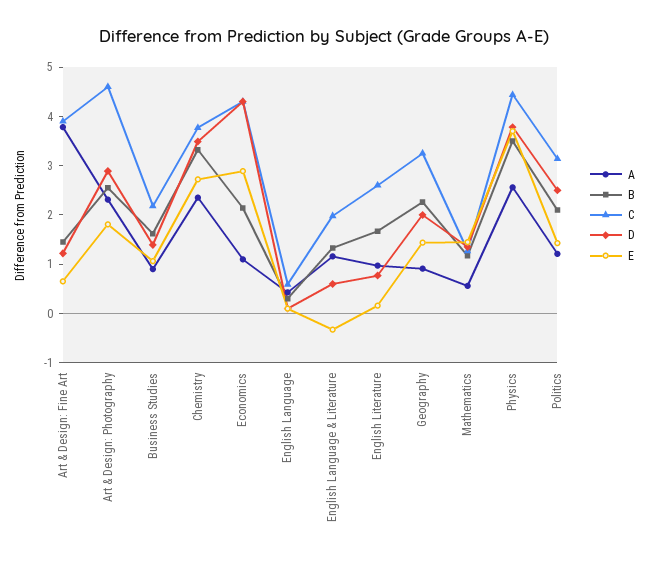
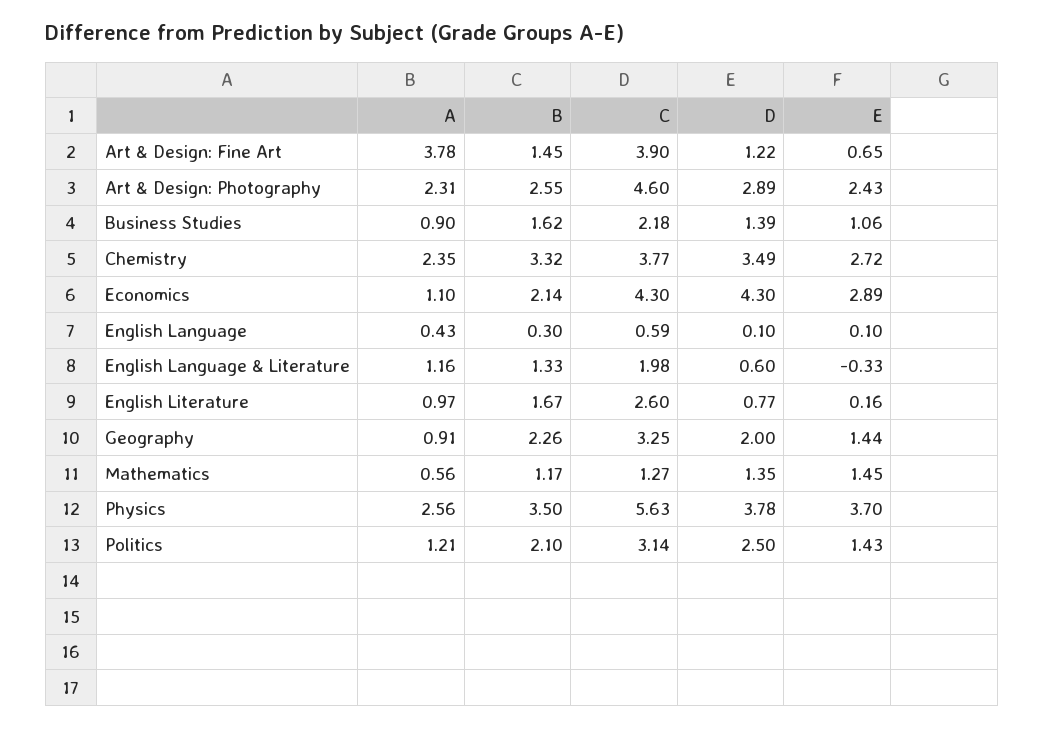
E, Art & Design: Photography: 1.8 -> 2.43
C, Physics: 4.4 -> 5.63

